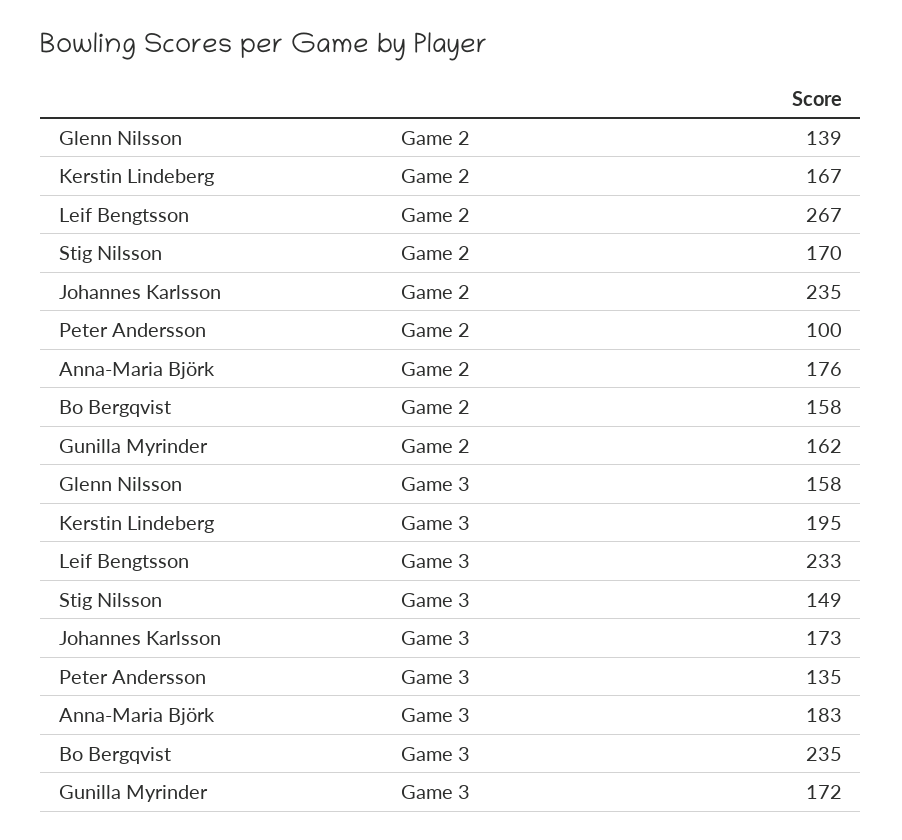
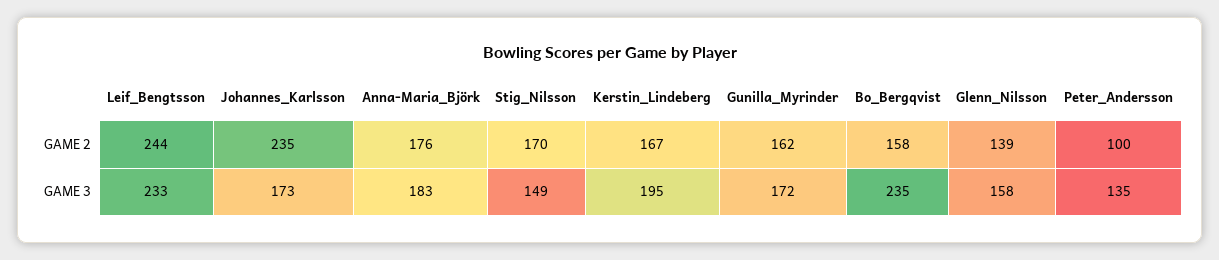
Leif Bengtsson, Game 2: 267 -> 244

